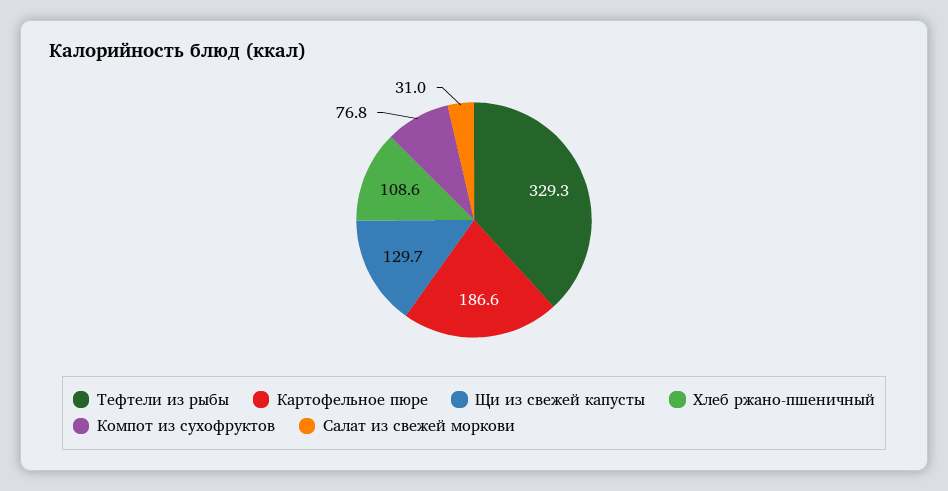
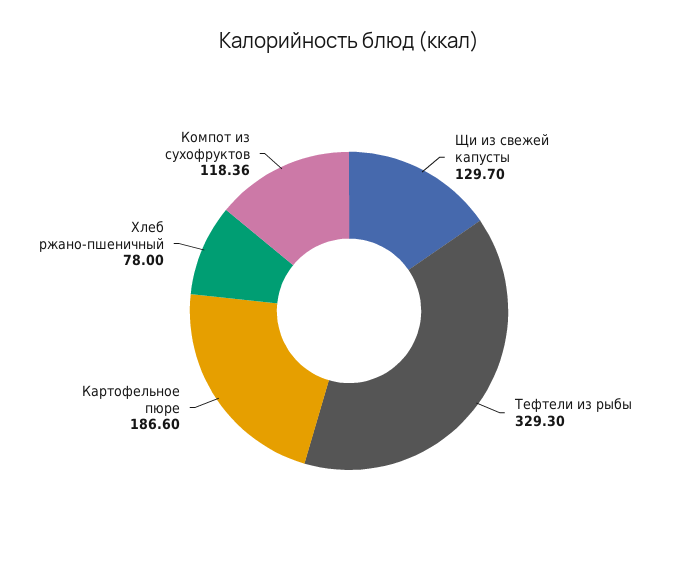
Хлеб ржано-пшеничный: 108.6 -> 78
Компот из сухофруктов: 76.8 -> 118.36
Салат из свежей моркови: 31 -> none

